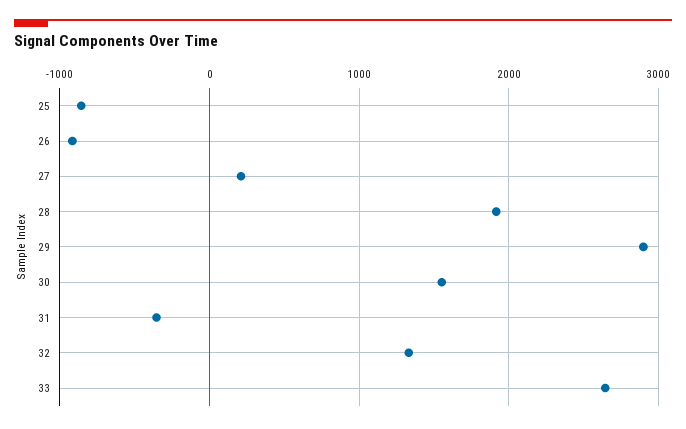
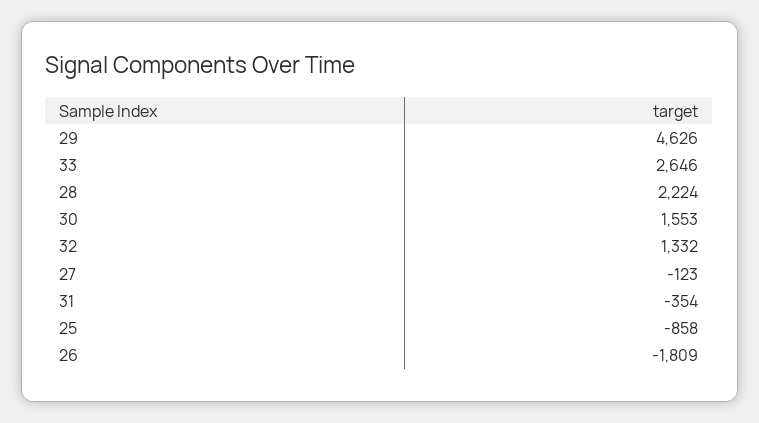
26: -900 -> -1809
27: 200 -> -123
28: 1900 -> 2224
29: 2900 -> 4626

